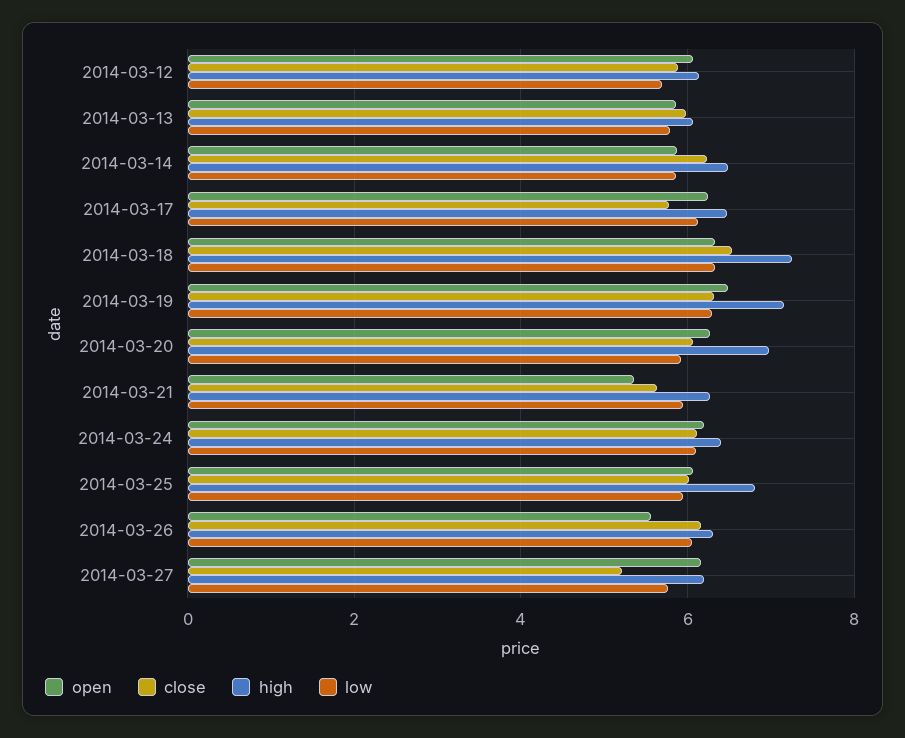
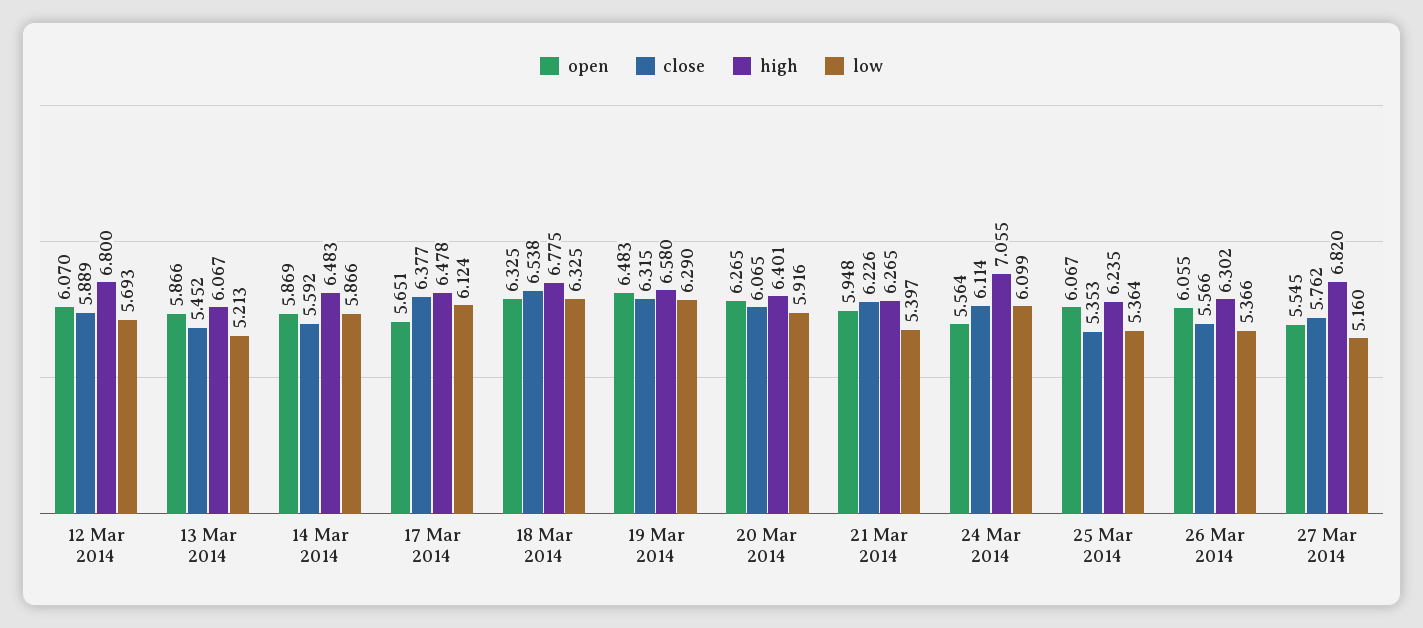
high, 2014-03-12: 6.2 -> 6.8
close, 2014-03-13: 6 -> 5.452
low, 2014-03-13: 5.8 -> 5.213
close, 2014-03-14: 6.2 -> 5.592
open, 2014-03-17: 6.2 -> 5.651
close, 2014-03-17: 5.8 -> 6.377
high, 2014-03-18: 7.2 -> 6.775
high, 2014-03-19: 7.2 -> 6.58
high, 2014-03-20: 7 -> 6.401
open, 2014-03-21: 5.4 -> 5.948
close, 2014-03-21: 5.6 -> 6.226
low, 2014-03-21: 6 -> 5.397
open, 2014-03-24: 6.2 -> 5.564
high, 2014-03-24: 6.4 -> 7.055
close, 2014-03-25: 6 -> 5.353
high, 2014-03-25: 6.8 -> 6.235
low, 2014-03-25: 6 -> 5.364
open, 2014-03-26: 5.6 -> 6.055
close, 2014-03-26: 6.2 -> 5.566
low, 2014-03-26: 6 -> 5.366
open, 2014-03-27: 6.2 -> 5.545
close, 2014-03-27: 5.2 -> 5.762
high, 2014-03-27: 6.2 -> 6.82
low, 2014-03-27: 5.8 -> 5.16

